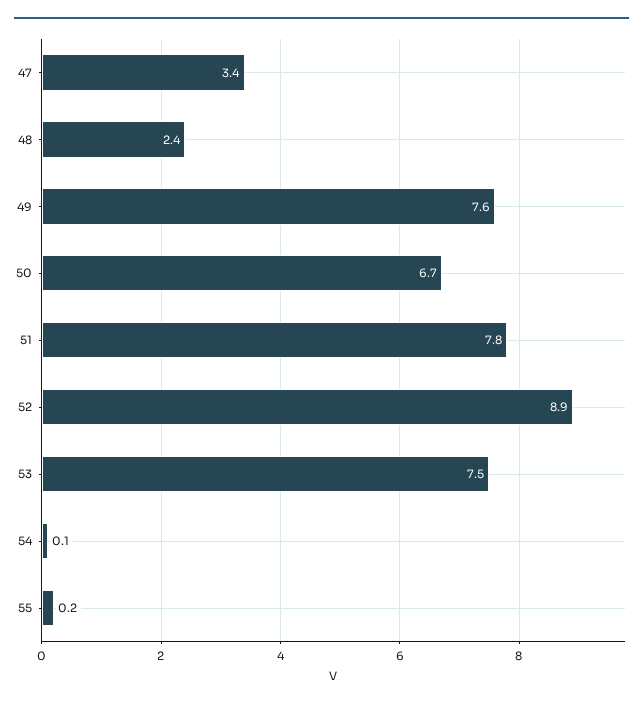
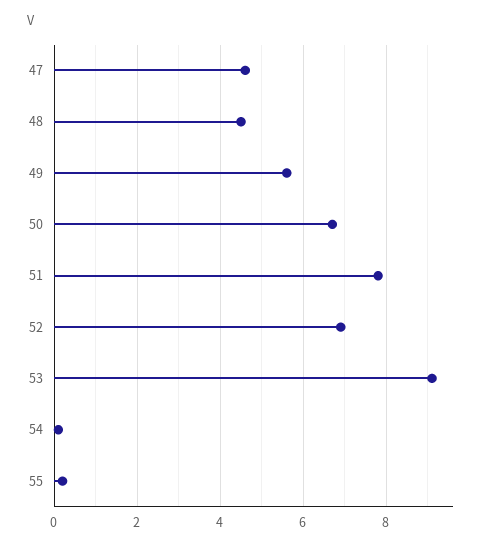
47: 3.4 -> 4.5
48: 2.4 -> 4.5
49: 7.6 -> 5.5
52: 8.9 -> 7
53: 7.5 -> 9

